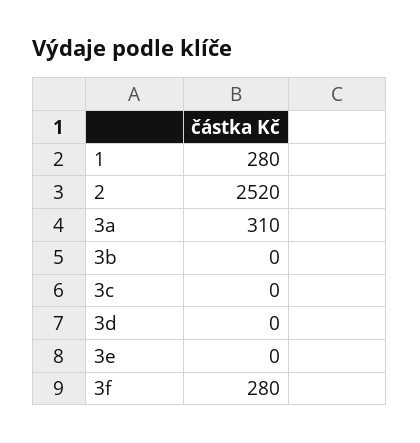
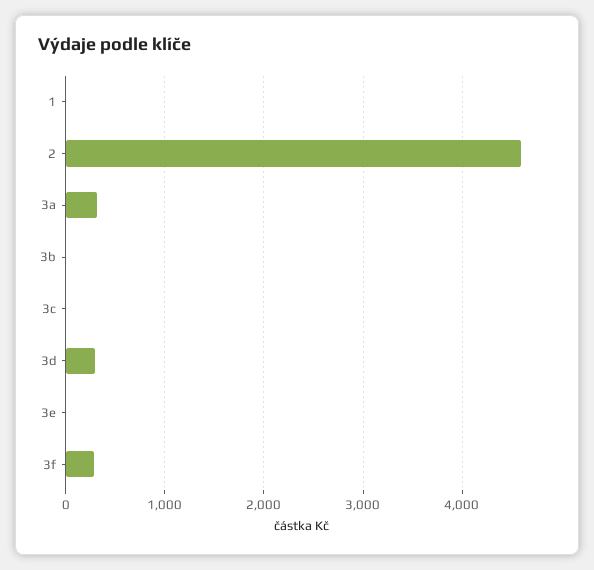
1: 280 -> 0
2: 2520 -> 4600
3d: 0 -> 300

